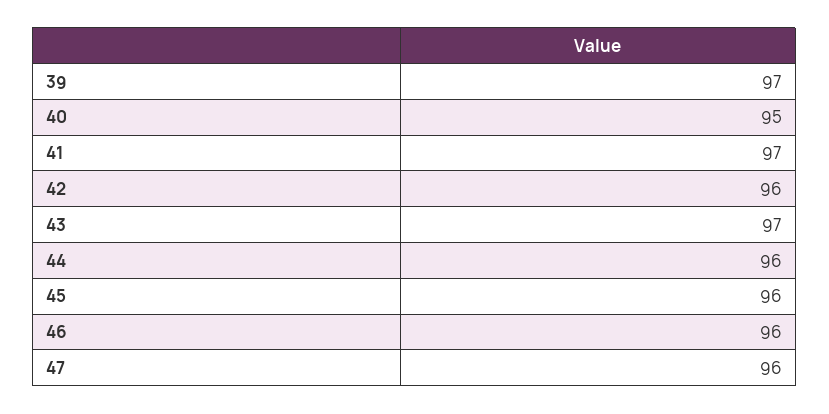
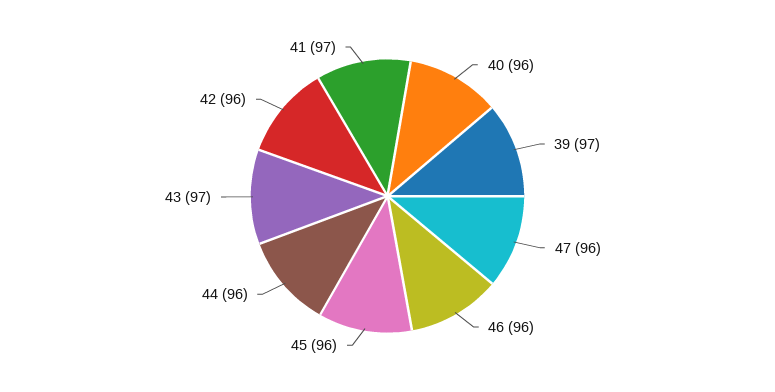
40: 95 -> 96

